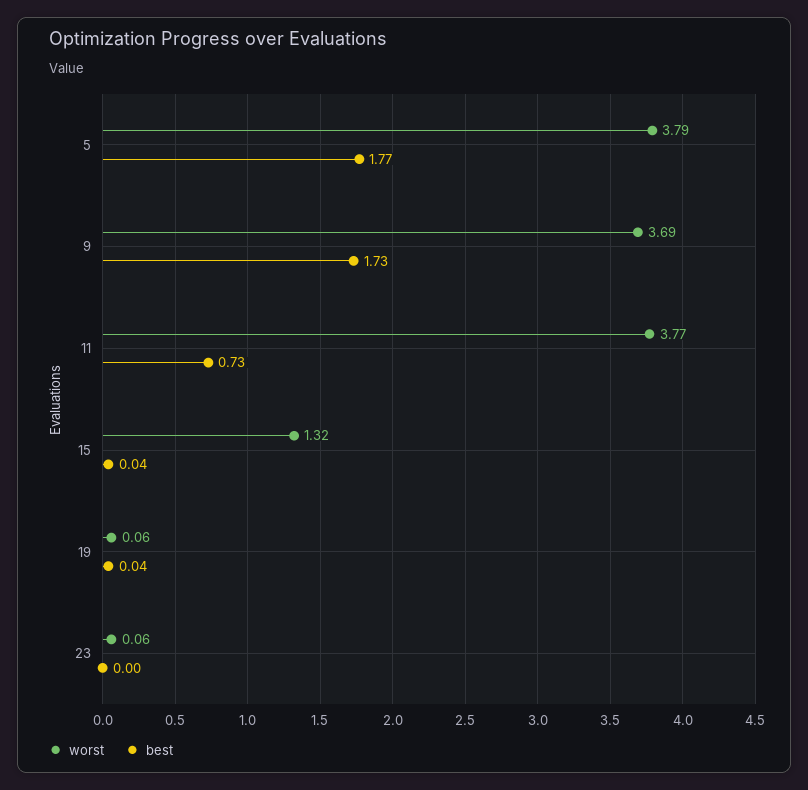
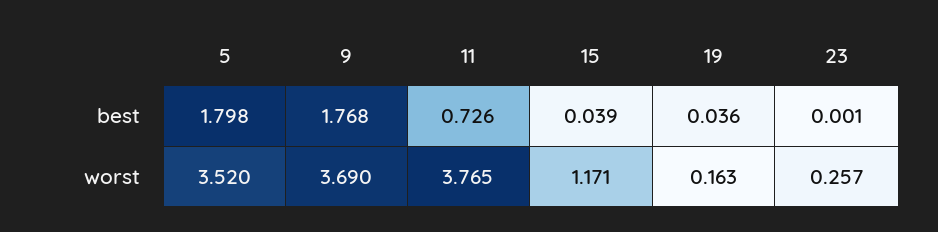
worst, 5: 3.79 -> 3.52
best, 5: 1.77 -> 1.798
best, 9: 1.73 -> 1.768
worst, 15: 1.32 -> 1.171
worst, 19: 0.06 -> 0.163
worst, 23: 0.06 -> 0.257

